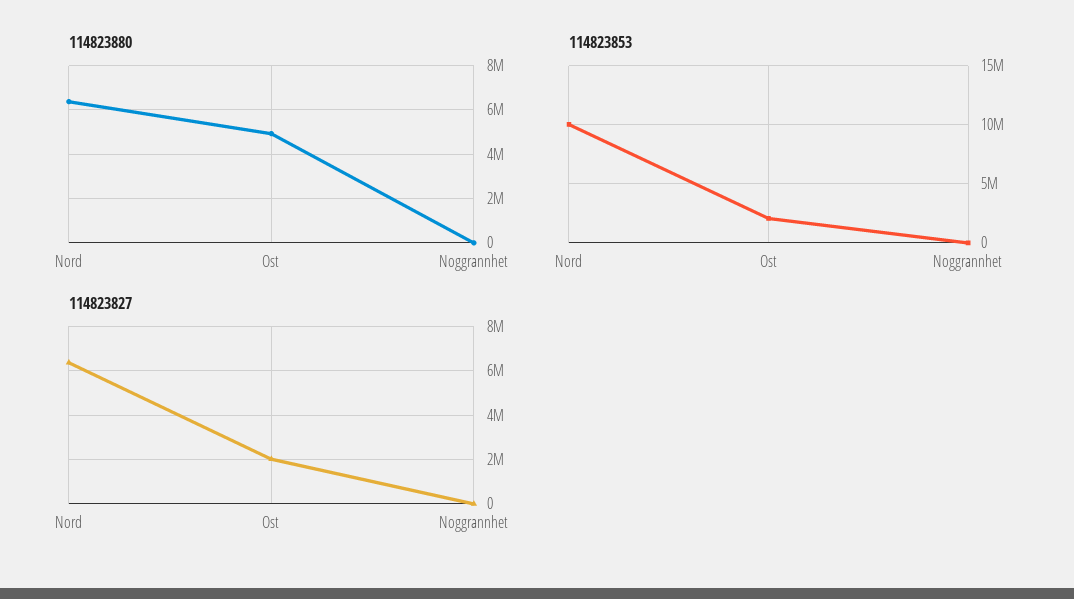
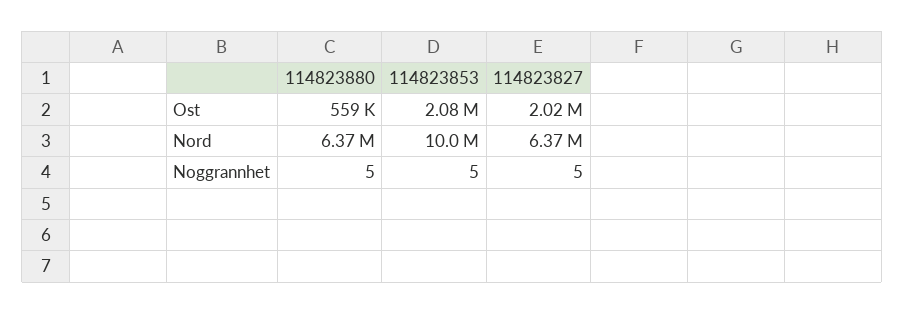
114823880, Ost: 5000000 -> 559000

